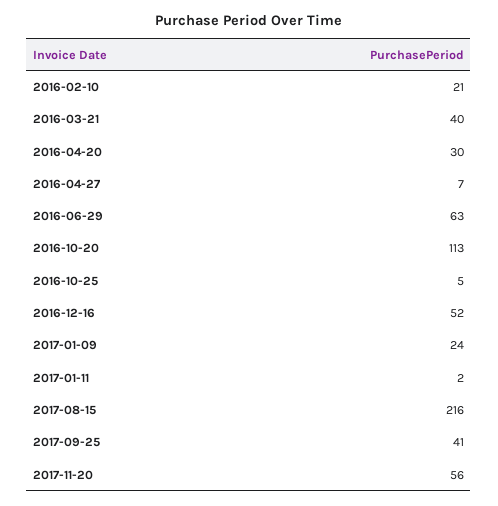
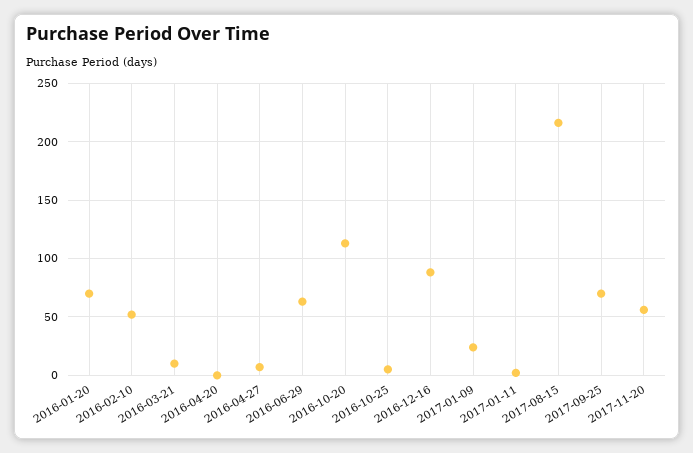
2016-02-10: 21 -> 50
2016-03-21: 40 -> 10
2016-04-20: 30 -> 0
2016-12-16: 52 -> 90
2017-09-25: 41 -> 70
2016-01-20: none -> 70

